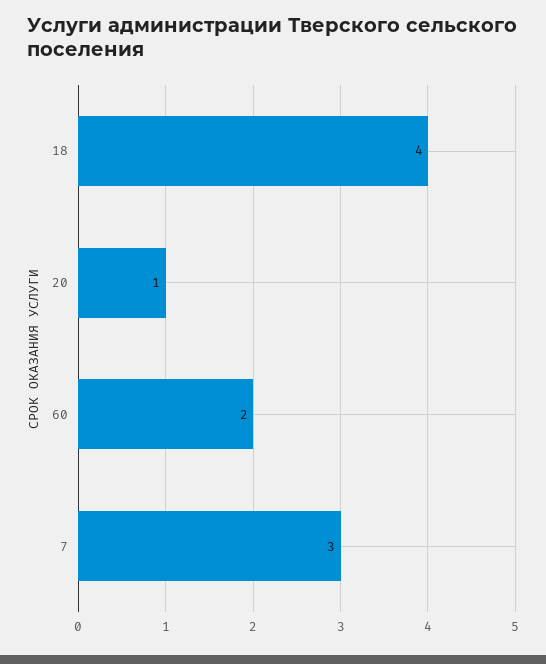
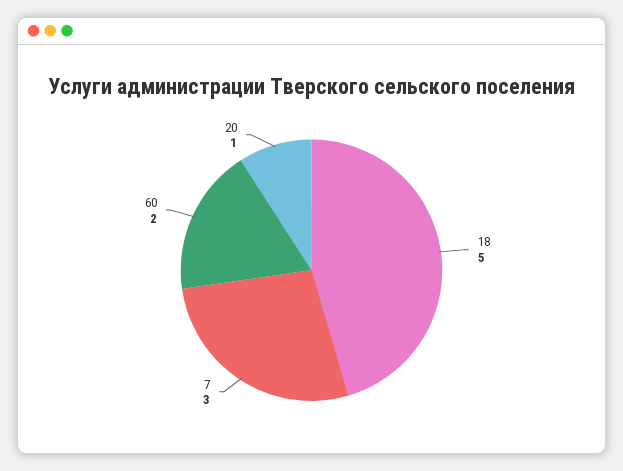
18: 4 -> 5

